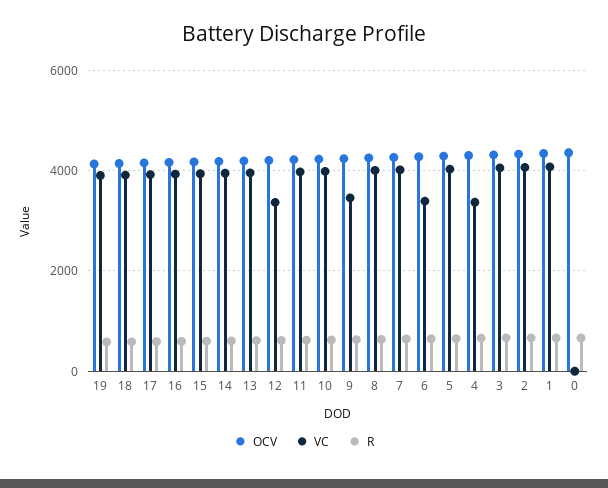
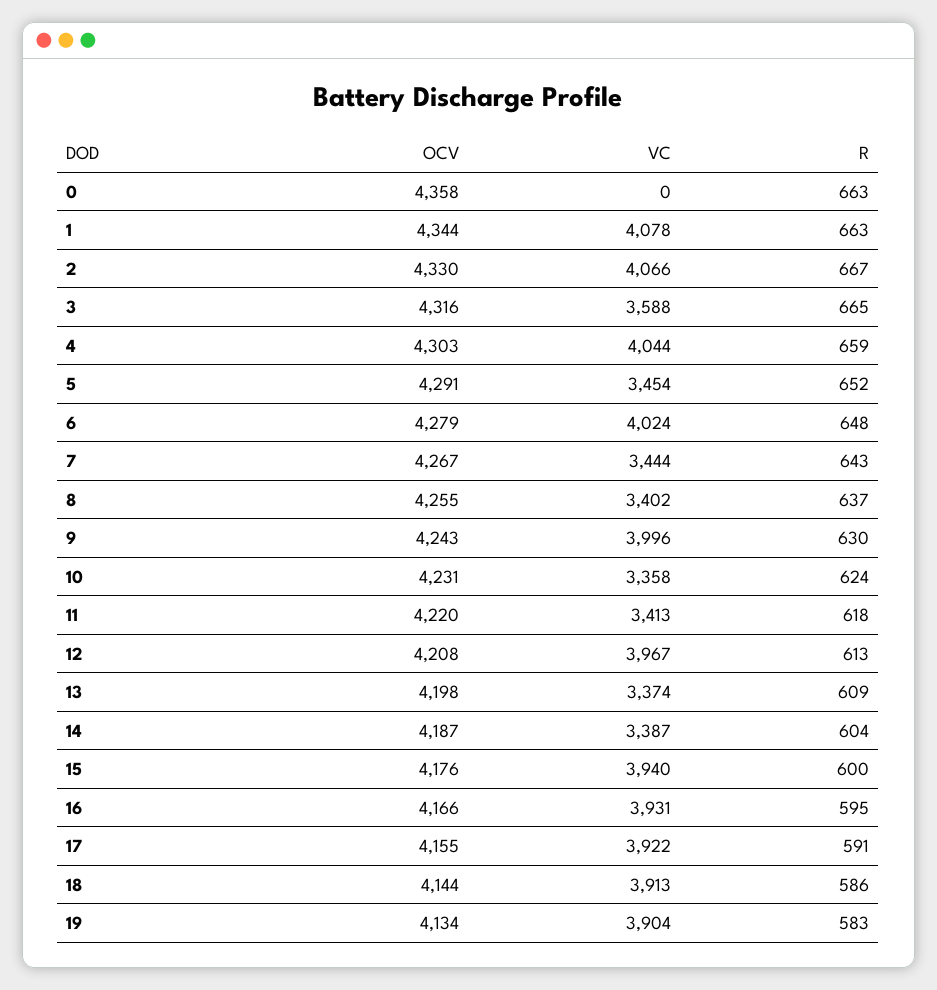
VC, 14: 4000 -> 3387
VC, 13: 4000 -> 3374
VC, 12: 3400 -> 3967
VC, 11: 4000 -> 3413
VC, 10: 4000 -> 3358
VC, 9: 3400 -> 3996
VC, 8: 4000 -> 3402
VC, 7: 4000 -> 3444
VC, 6: 3400 -> 4024
VC, 5: 4000 -> 3454
VC, 4: 3400 -> 4044
VC, 3: 4000 -> 3588

